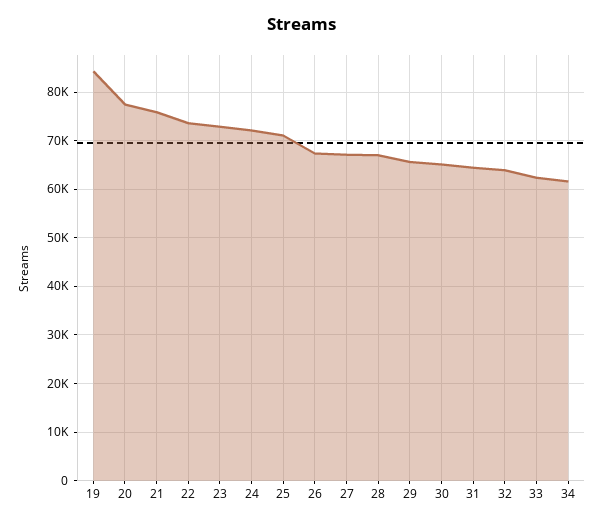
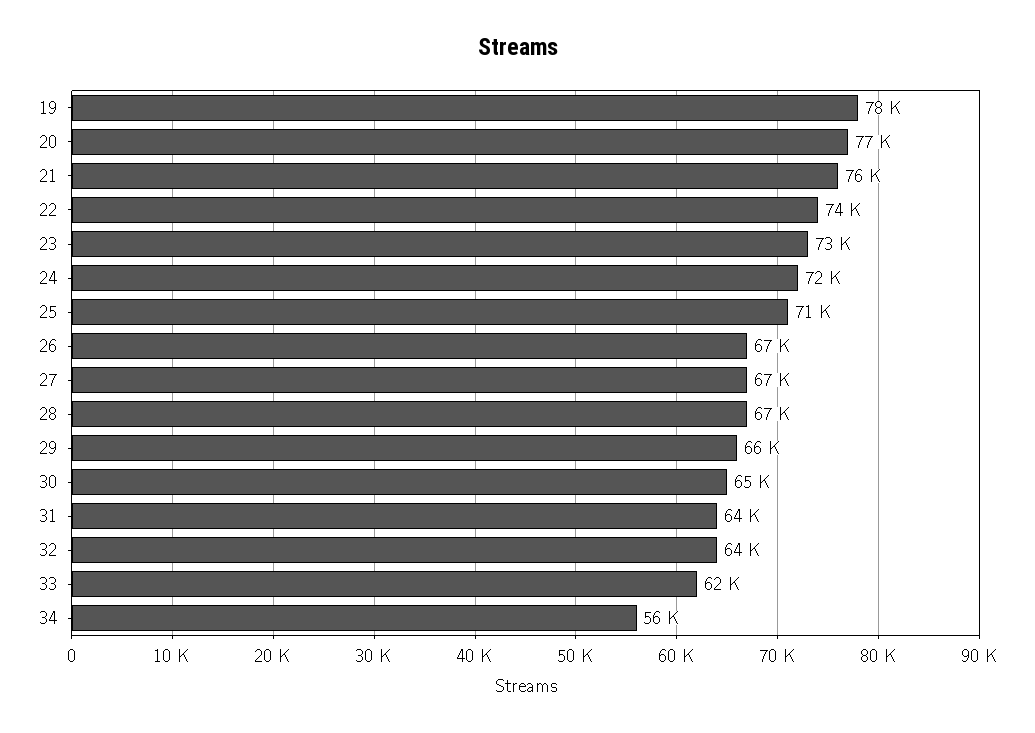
19: 84000 -> 78000
34: 62000 -> 56000

